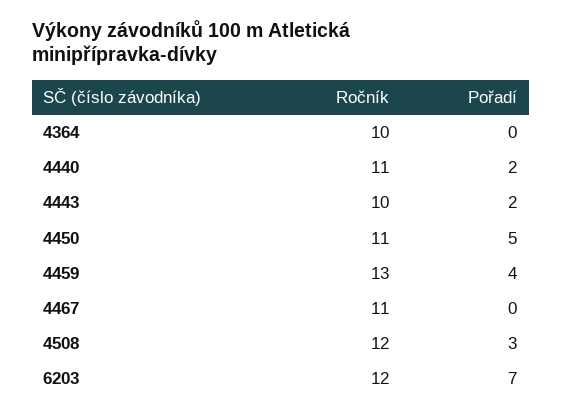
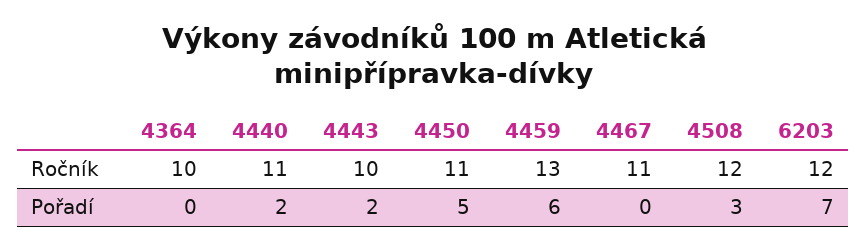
Pořadí, 4459: 4 -> 6

